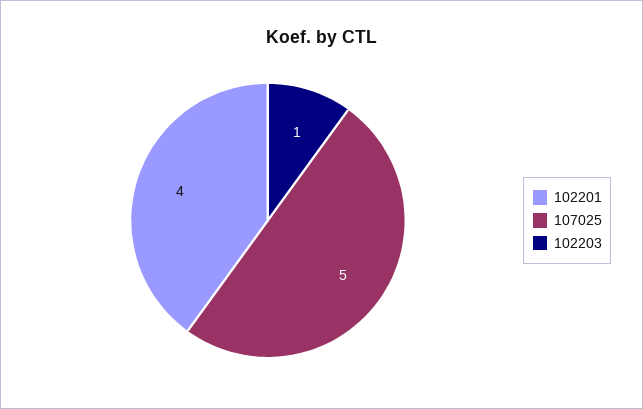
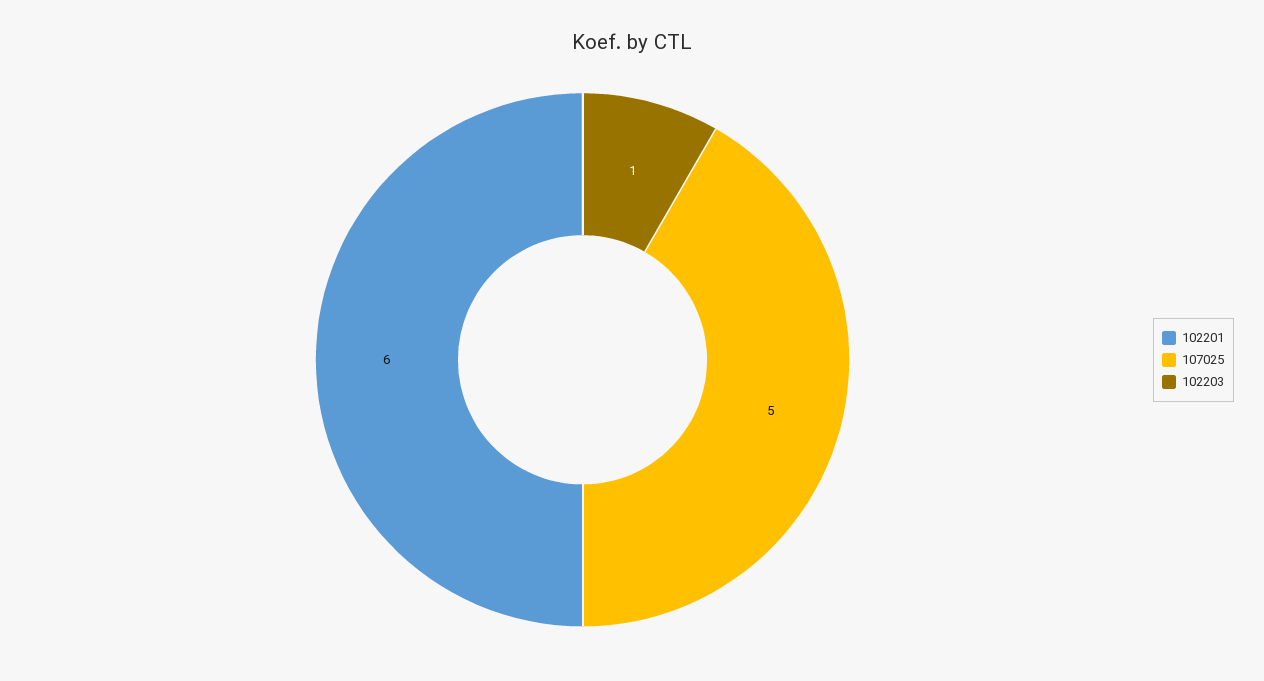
102201: 4 -> 6

